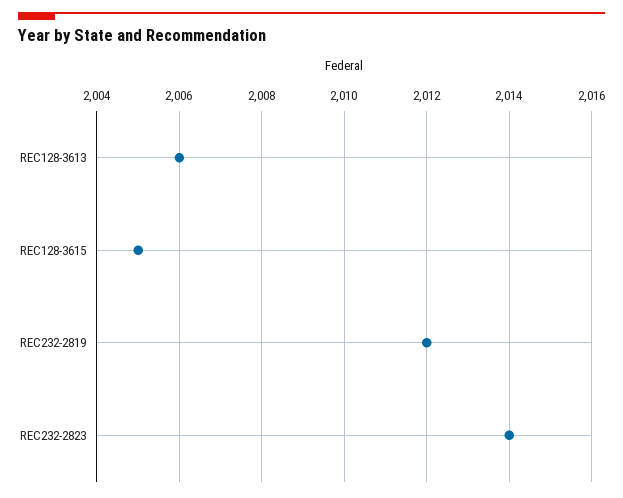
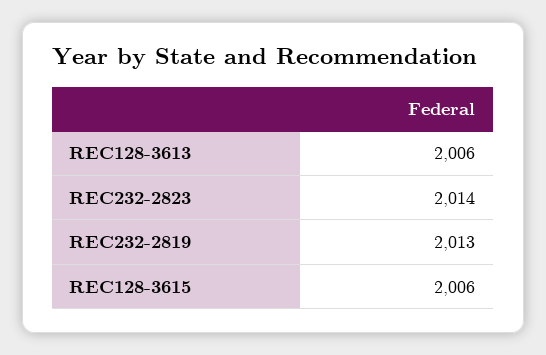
REC128-3615: 2005 -> 2006
REC232-2819: 2012 -> 2013

